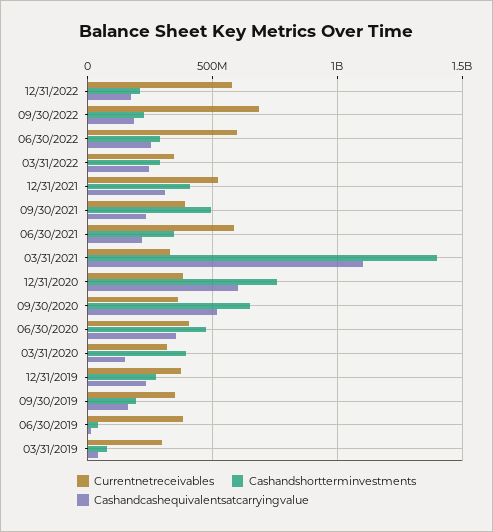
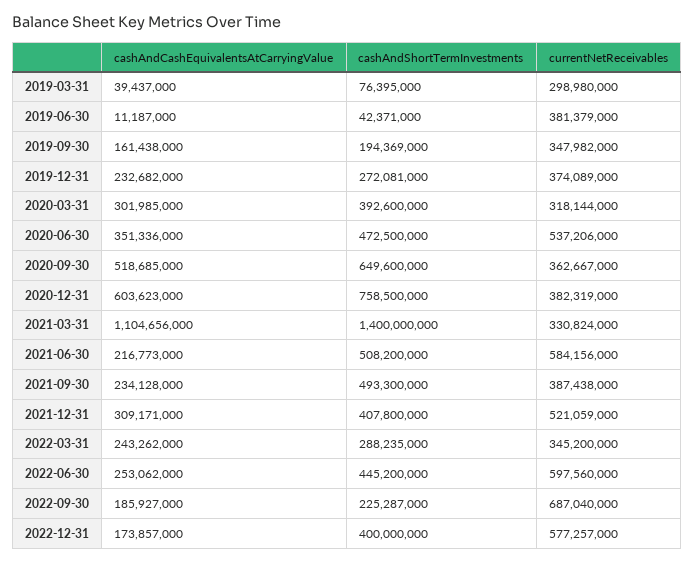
Cashandshortterminvestments, 12/31/2022: 200000000 -> 400000000
Cashandshortterminvestments, 06/30/2022: 300000000 -> 445200000
Cashandshortterminvestments, 06/30/2021: 350000000 -> 508200000
Currentnetreceivables, 06/30/2020: 400000000 -> 537206000
Cashandcashequivalentsatcarryingvalue, 03/31/2020: 150000000 -> 301985000

